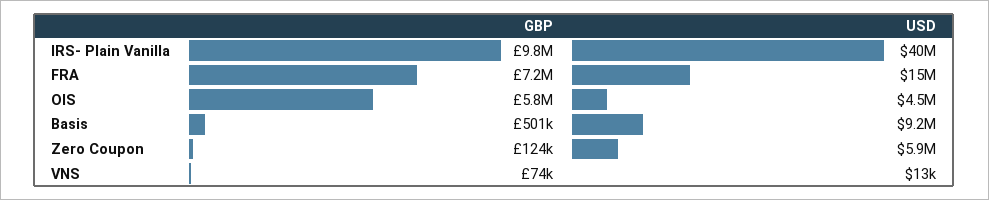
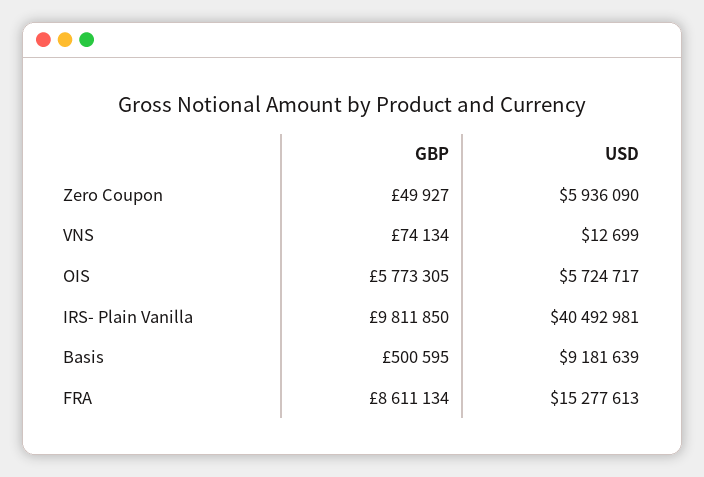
GBP, FRA: 7200000 -> 8611134
USD, OIS: 4500000 -> 5724717
GBP, Zero Coupon: 124000 -> 49927

